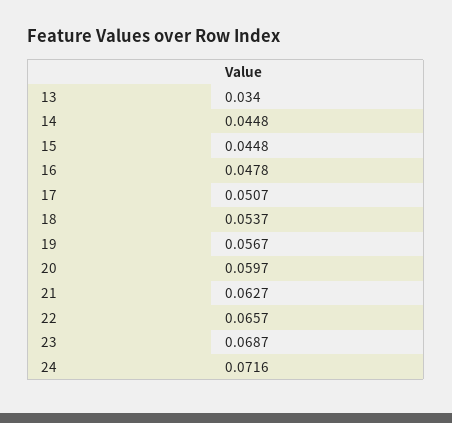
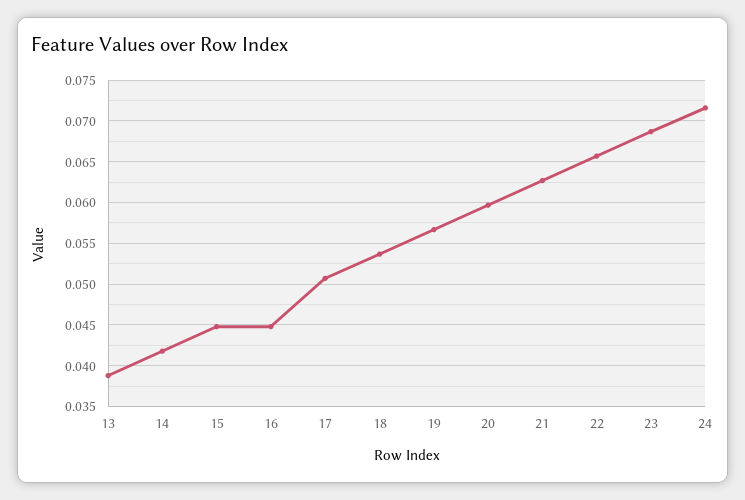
13: 0.034 -> 0.039
14: 0.0448 -> 0.042
16: 0.0478 -> 0.045

